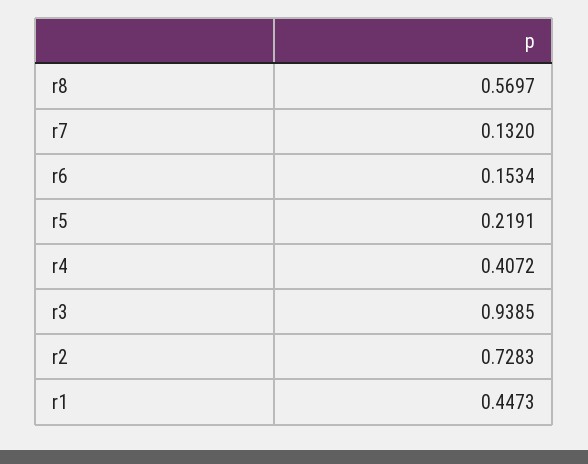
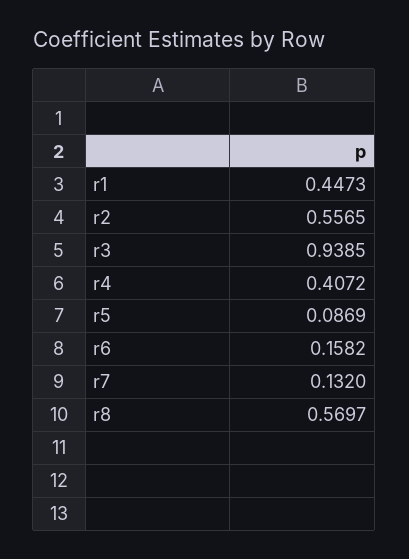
r6: 0.1534 -> 0.1582
r5: 0.2191 -> 0.0869
r2: 0.7283 -> 0.5565

